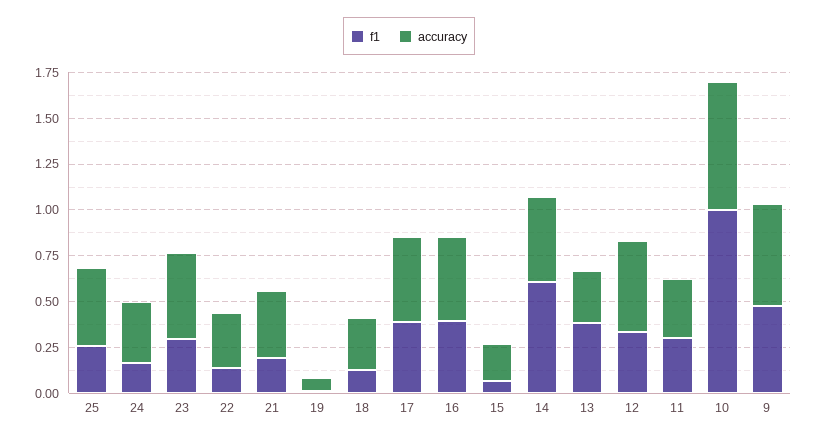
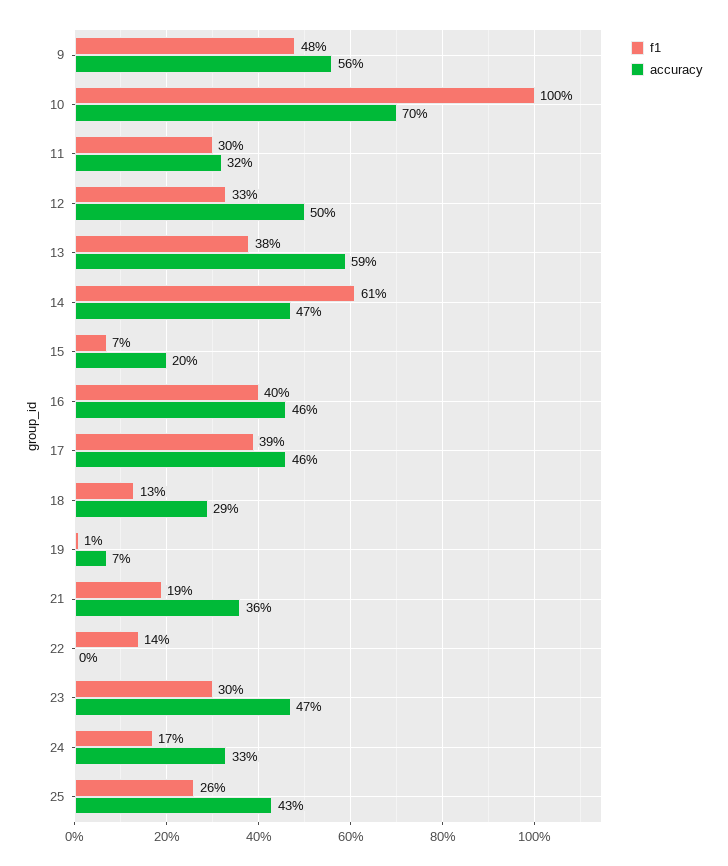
accuracy, 22: 0.3 -> 0
accuracy, 13: 0.3 -> 0.59

